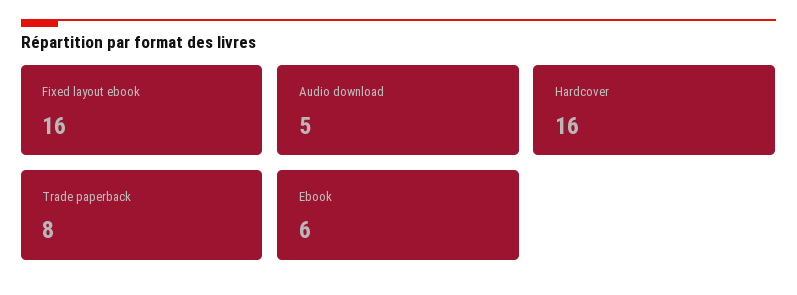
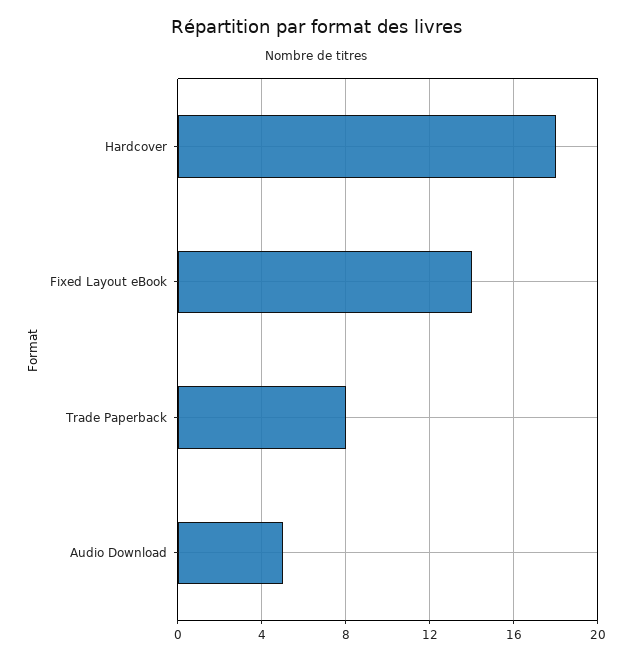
Fixed layout ebook: 16 -> 14
Hardcover: 16 -> 18
Ebook: 6 -> none

